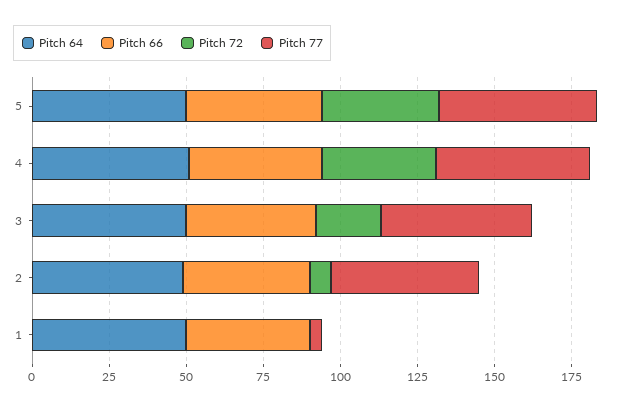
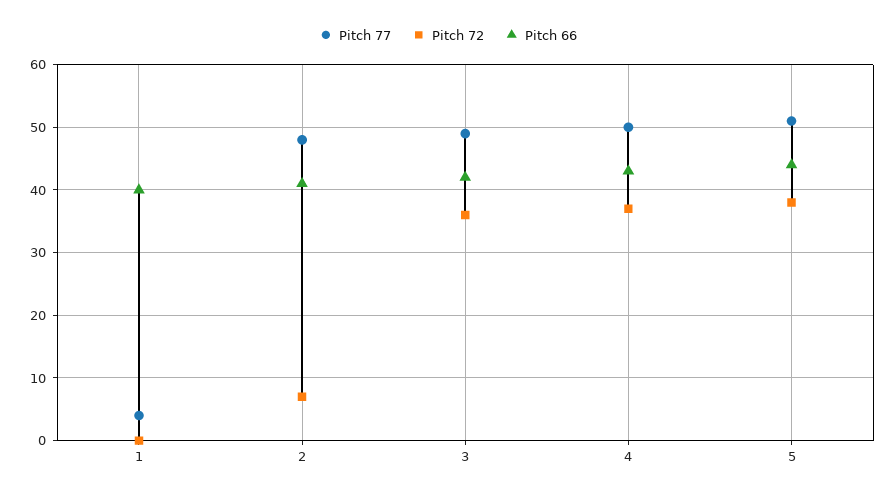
Pitch 64, 5: 50 -> none
Pitch 64, 4: 50 -> none
Pitch 64, 3: 50 -> none
Pitch 72, 3: 20 -> 36
Pitch 64, 2: 50 -> none
Pitch 64, 1: 50 -> none

